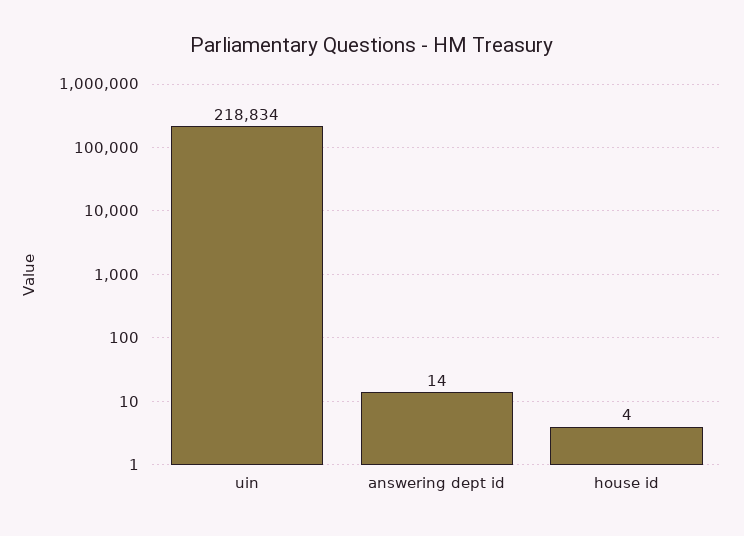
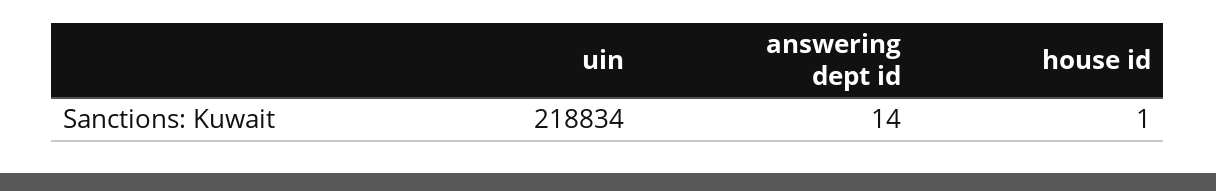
house id: 4 -> 1

